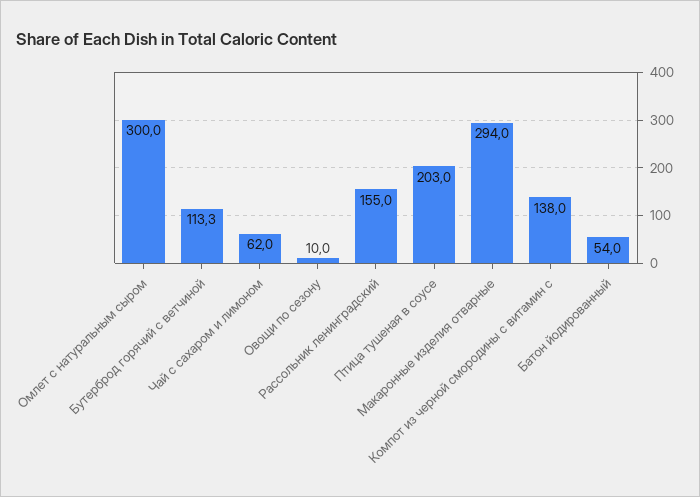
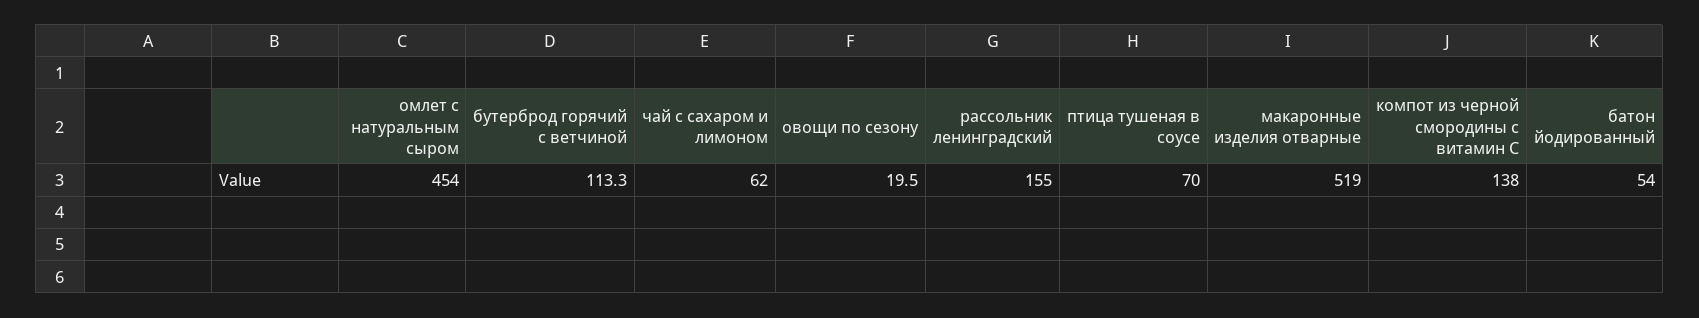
Омлет с натуральным сыром: 300 -> 454
Овощи по сезону: 10 -> 19.5
Птица тушеная в соусе: 203 -> 70
Макаронные изделия отварные: 294 -> 519

